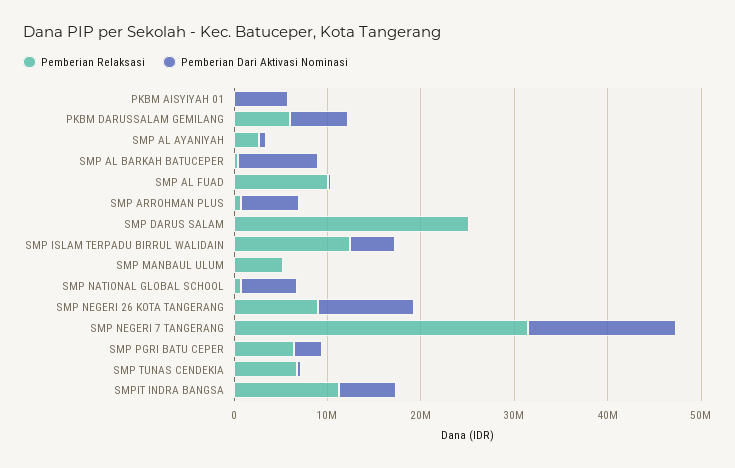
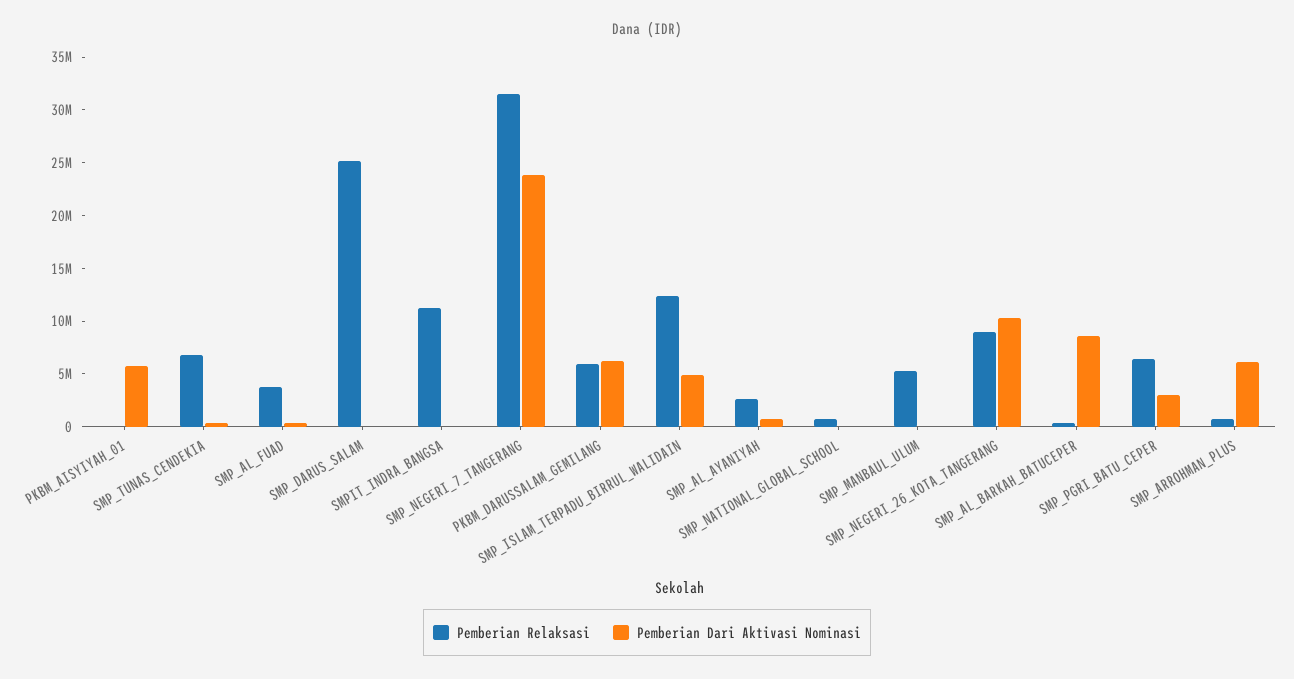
Pemberian Relaksasi, SMP AL FUAD: 10000000 -> 4000000
Pemberian Dari Aktivasi Nominasi, SMP NATIONAL GLOBAL SCHOOL: 6000000 -> 0
Pemberian Dari Aktivasi Nominasi, SMP NEGERI 7 TANGERANG: 16000000 -> 24000000
Pemberian Dari Aktivasi Nominasi, SMPIT INDRA BANGSA: 6000000 -> 0

